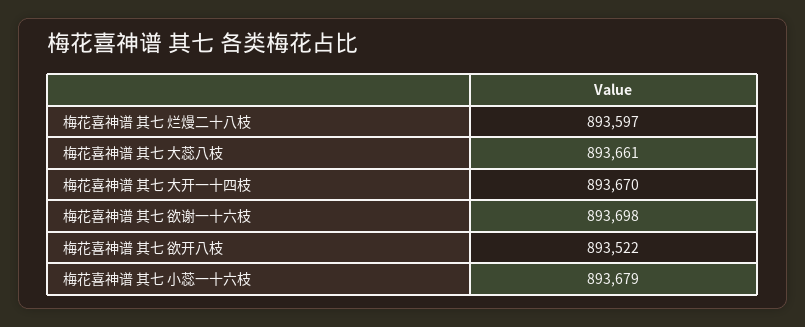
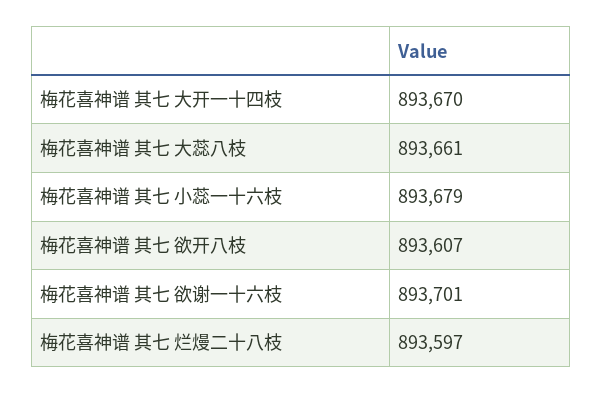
梅花喜神谱 其七 欲谢一十六枝: 893698 -> 893701
梅花喜神谱 其七 欲开八枝: 893522 -> 893607

